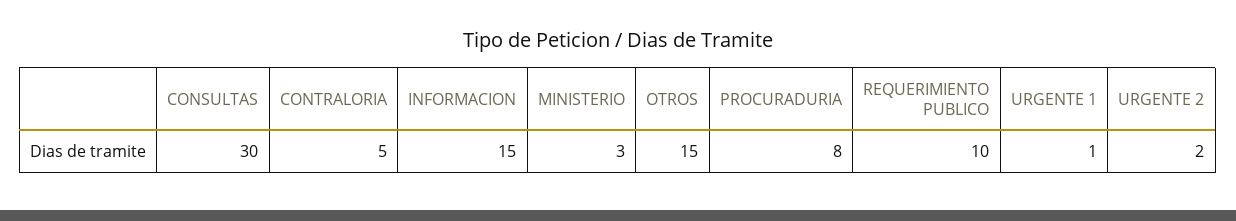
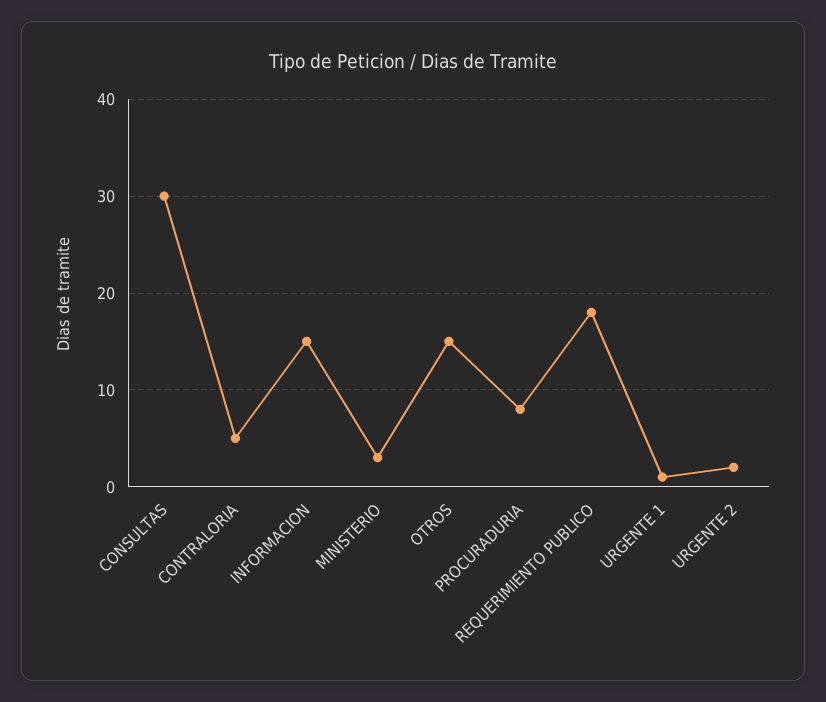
REQUERIMIENTO PUBLICO: 10 -> 18

